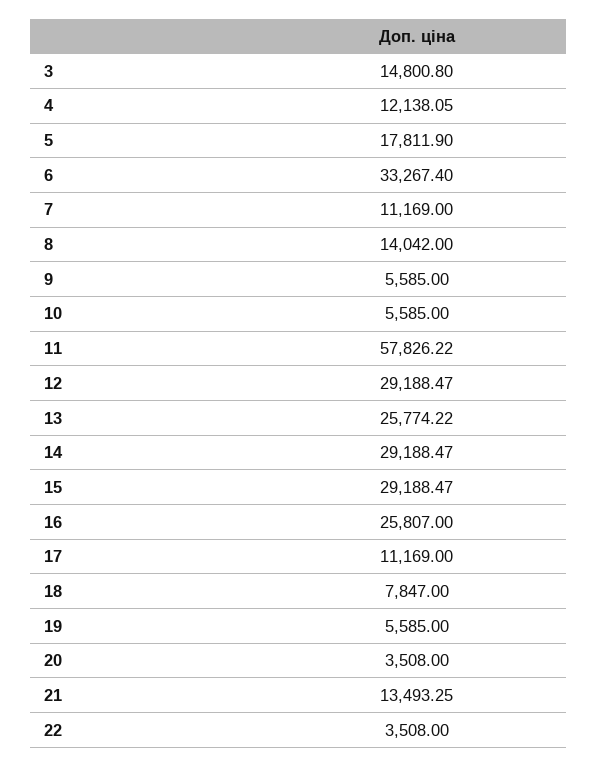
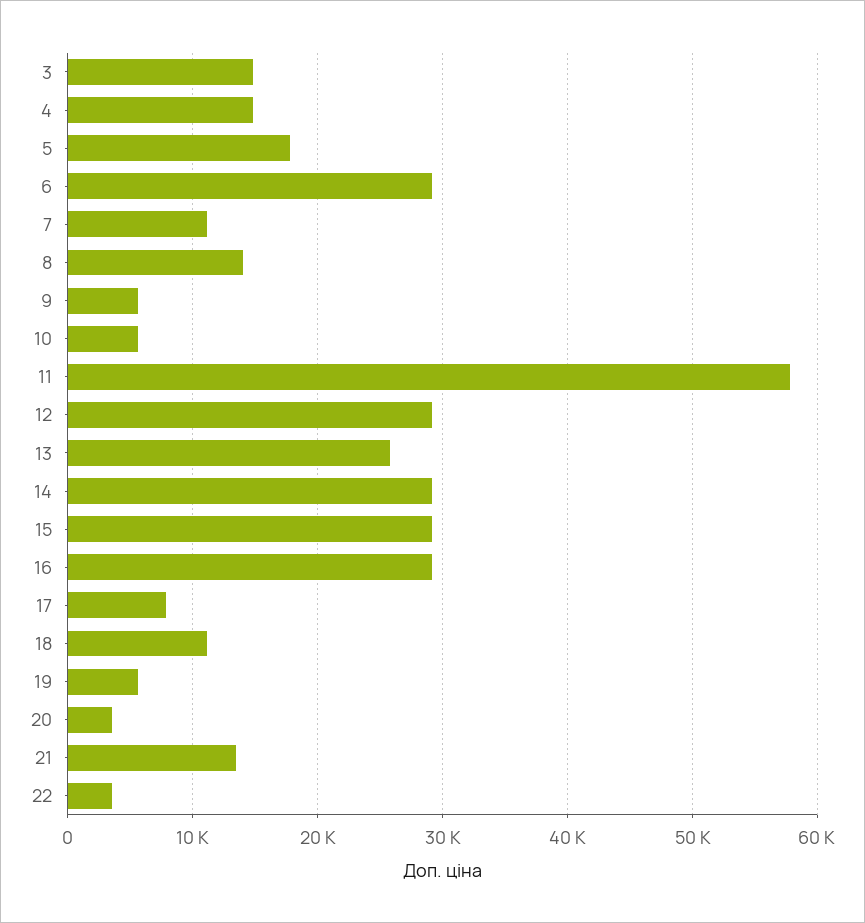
4: 12138.05 -> 15000
6: 33267.4 -> 29000
16: 25807 -> 29000
17: 11169 -> 8000
18: 7847 -> 11000

